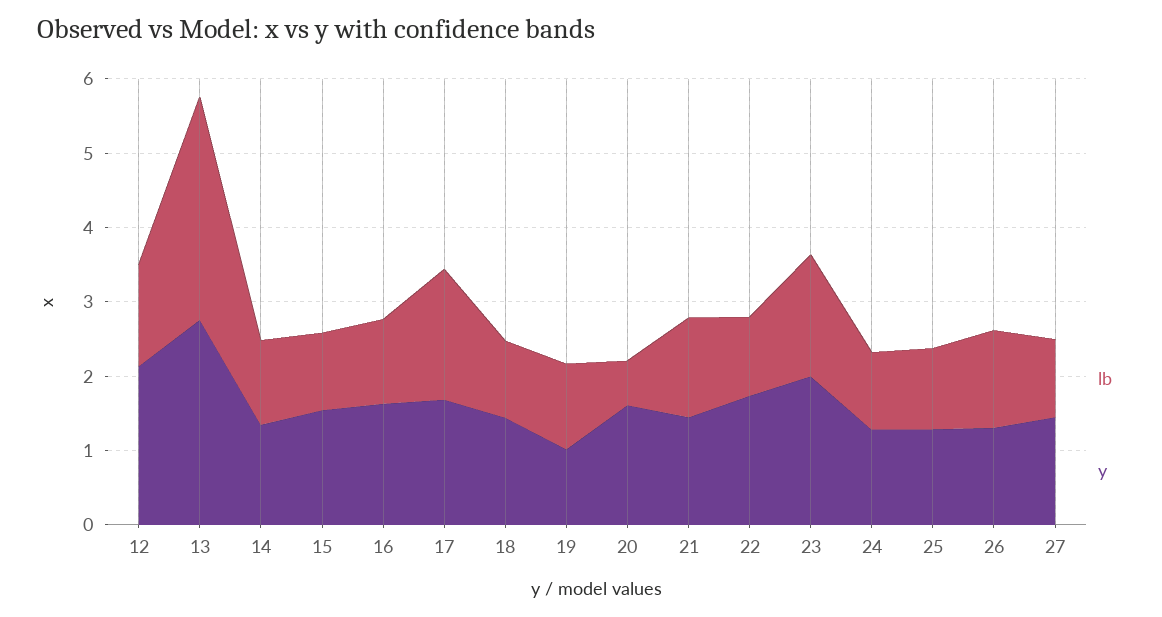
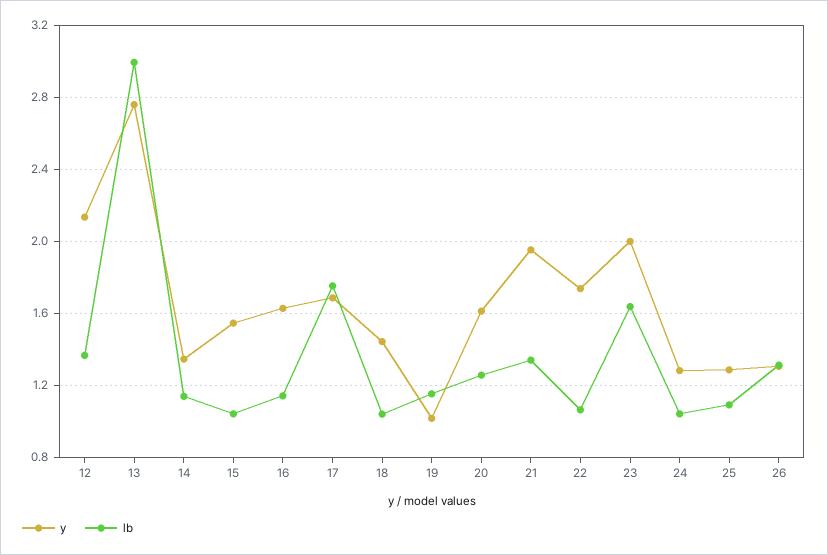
lb, 20: 0.6 -> 1.25
y, 21: 1.4 -> 1.95
lb, 27: 1 -> none
y, 27: 1.4 -> none

